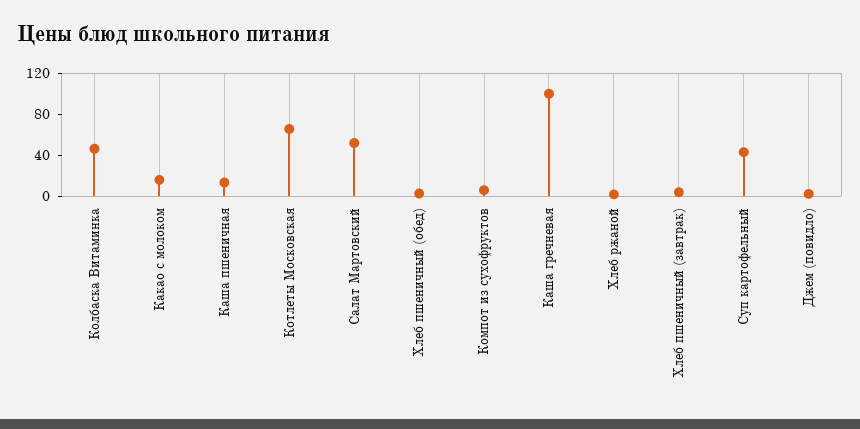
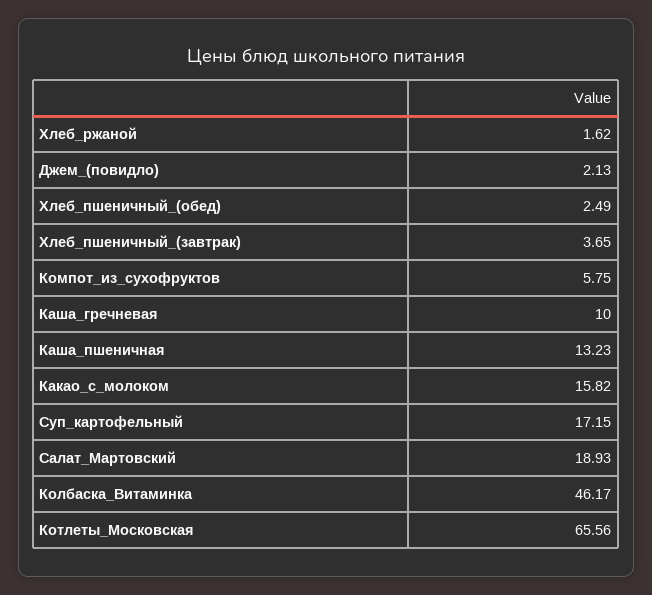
Салат Мартовский: 50 -> 18.93
Каша гречневая: 100 -> 10
Суп картофельный: 40 -> 17.15

